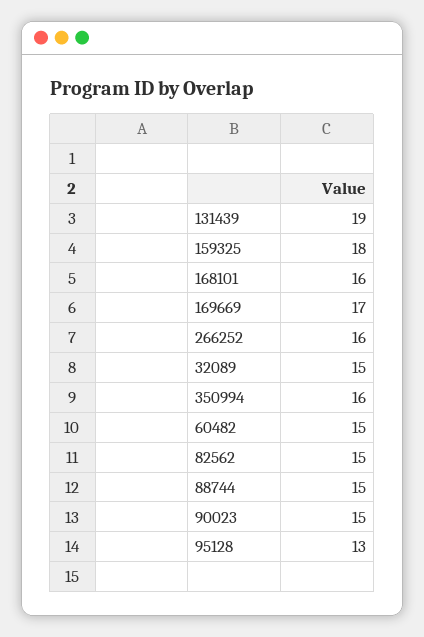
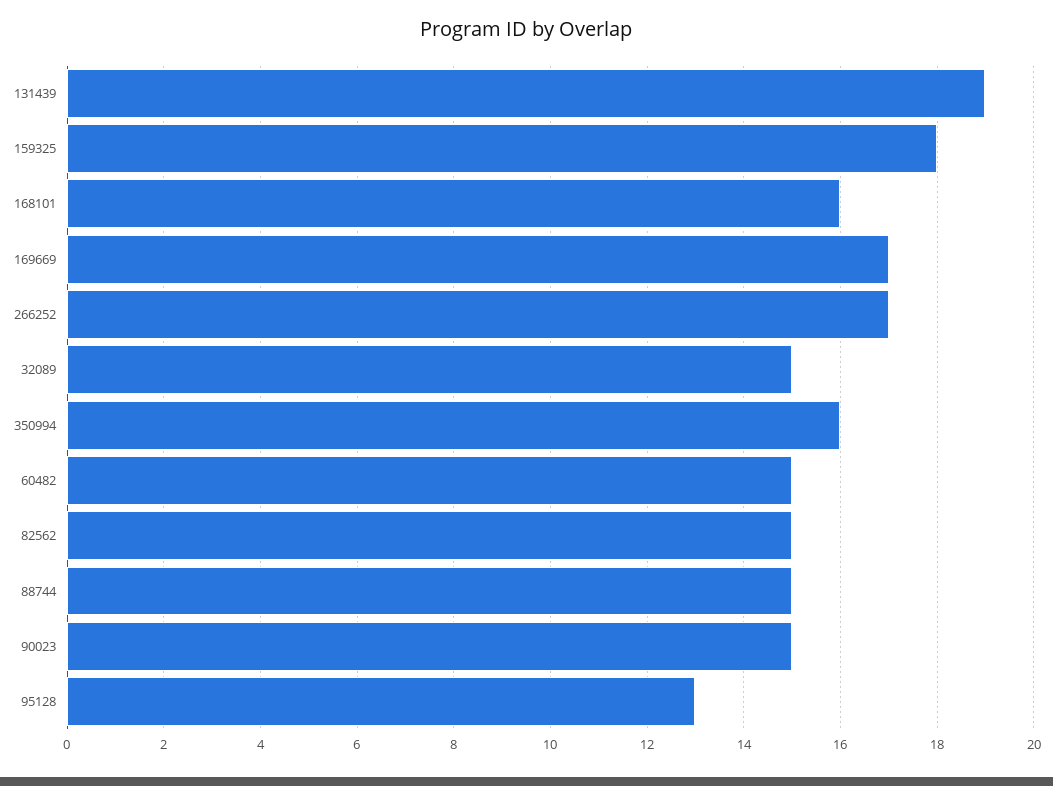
266252: 16 -> 17

